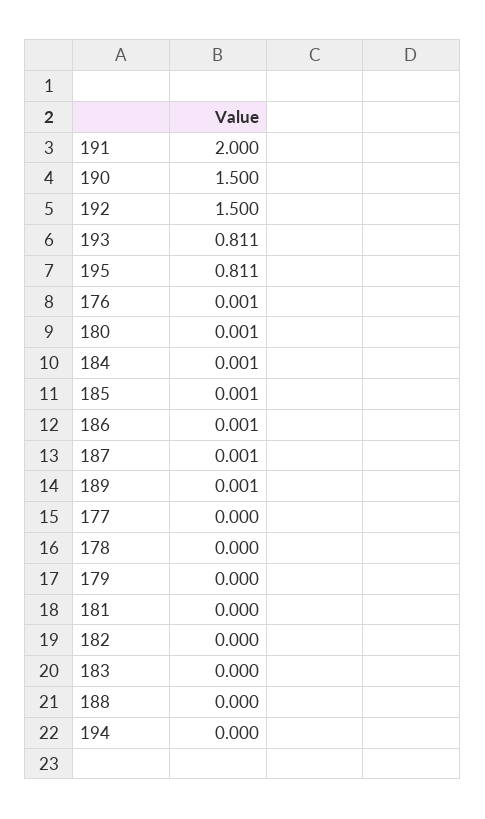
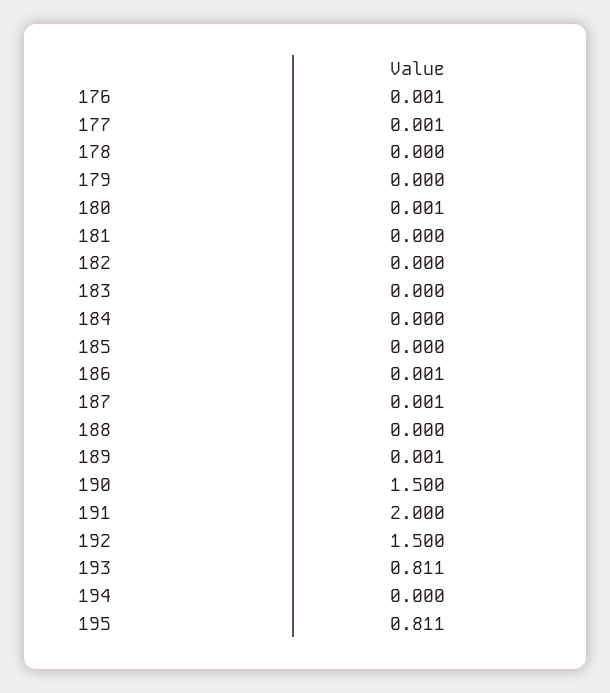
184: 0.001 -> 0
185: 0.001 -> 0
177: 0 -> 0.001

